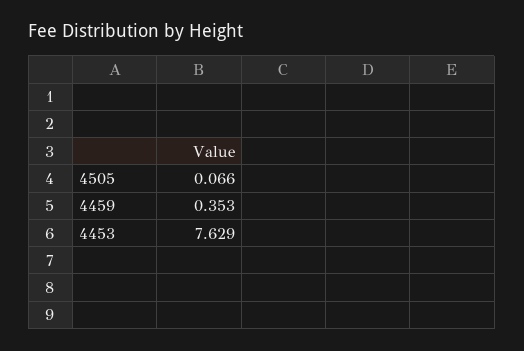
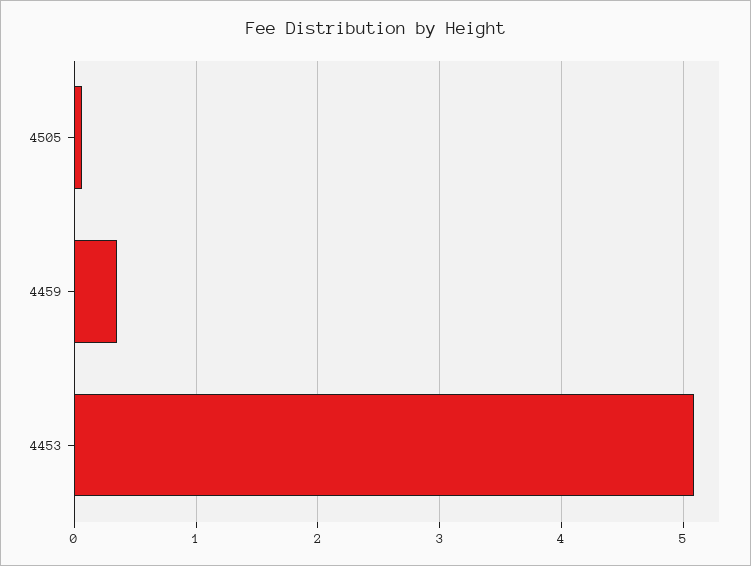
4453: 7.629 -> 5.1

